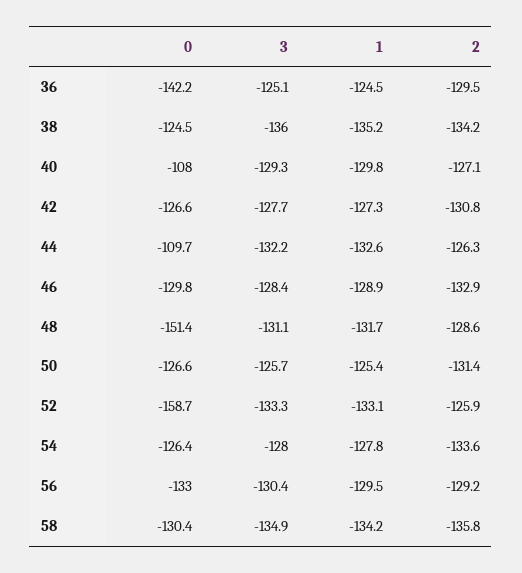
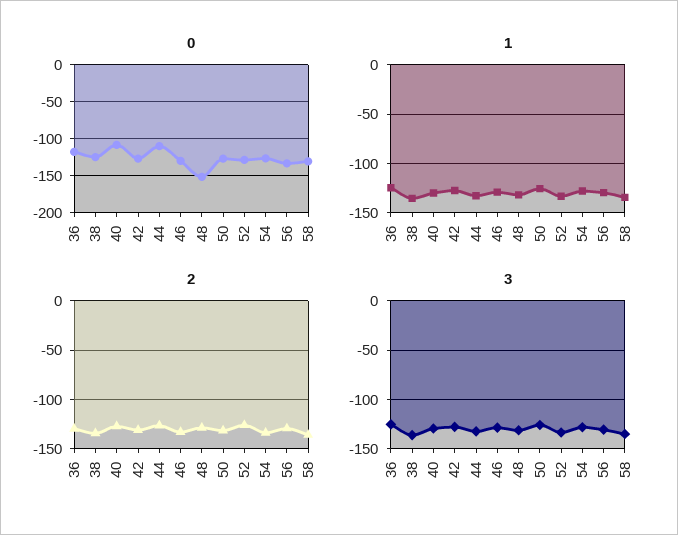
0, 36: -142.2 -> -120
0, 52: -158.7 -> -130

